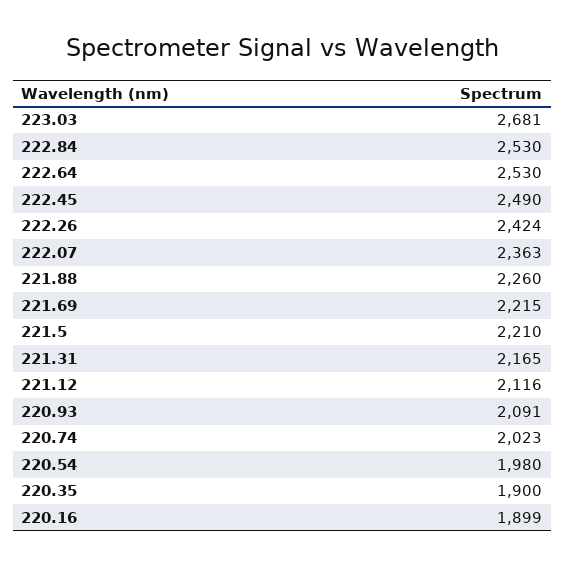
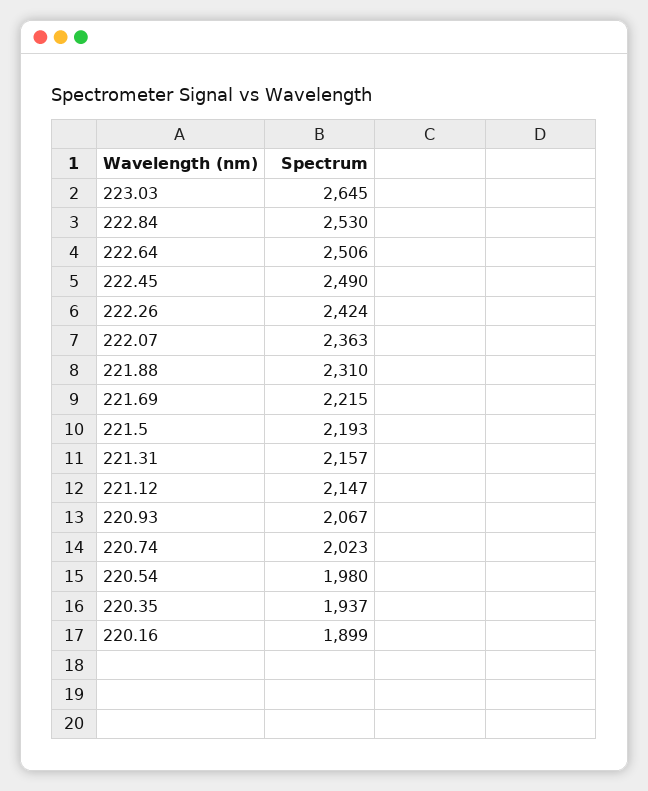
223.03: 2681 -> 2645
222.64: 2530 -> 2506
221.88: 2260 -> 2310
221.5: 2210 -> 2193
221.31: 2165 -> 2157
221.12: 2116 -> 2147
220.93: 2091 -> 2067
220.35: 1900 -> 1937

